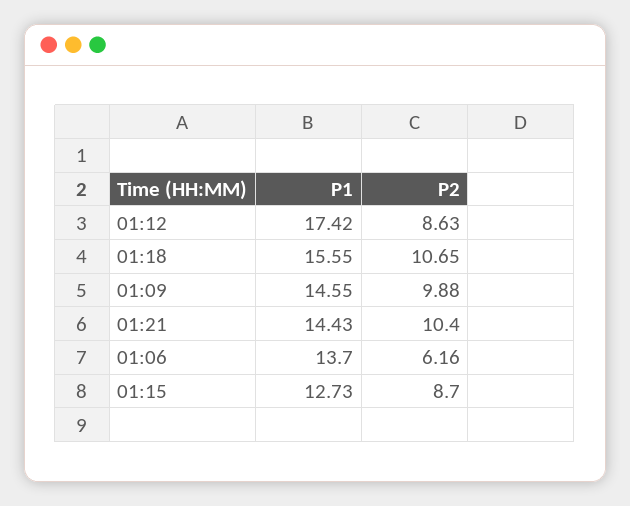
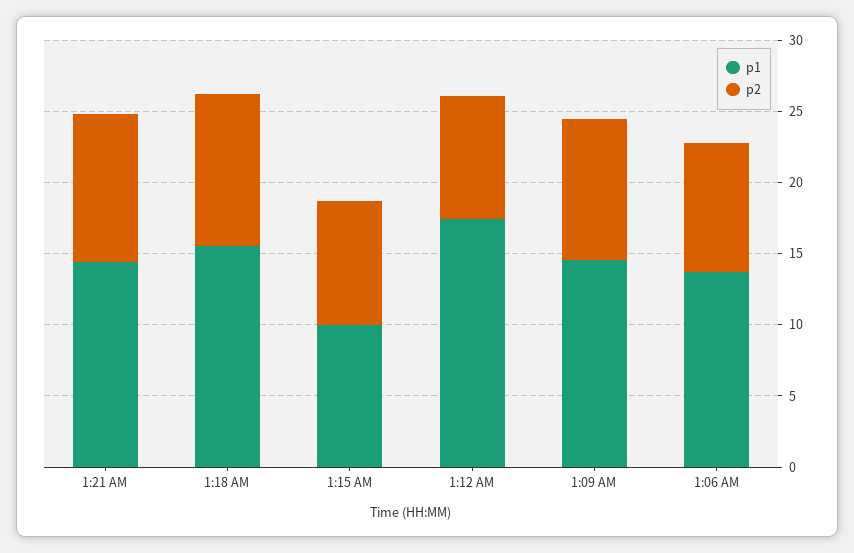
P2, 01:06: 6.16 -> 9
P1, 01:15: 12.73 -> 10

